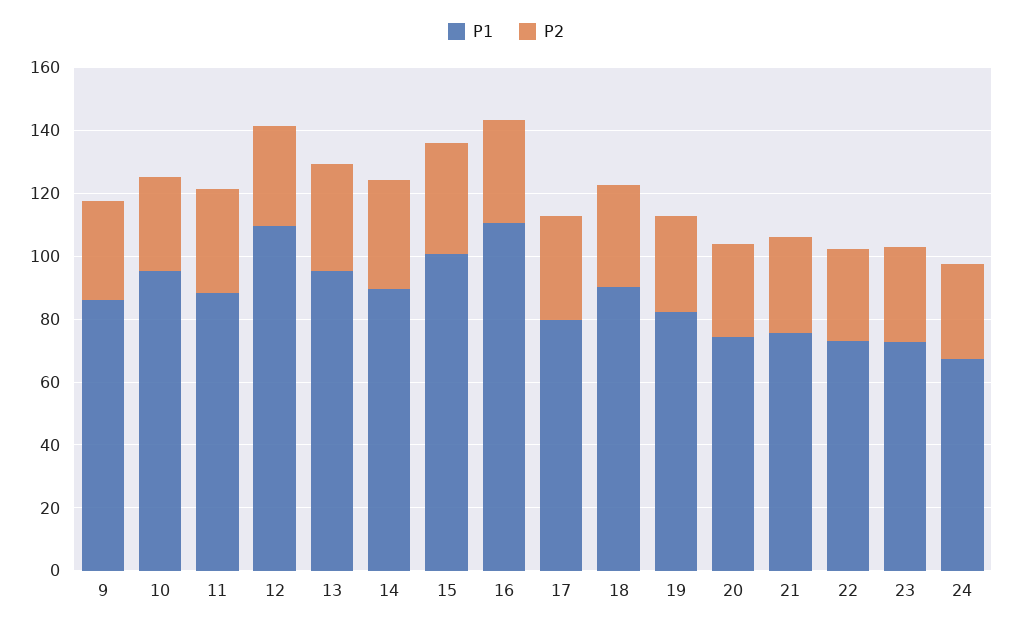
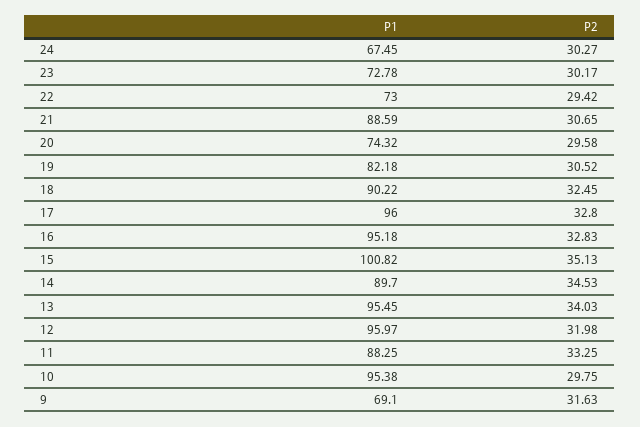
P1, 9: 85 -> 69.1
P1, 12: 110 -> 95.97
P1, 16: 110 -> 95.18
P1, 17: 80 -> 96
P1, 21: 75 -> 88.59

